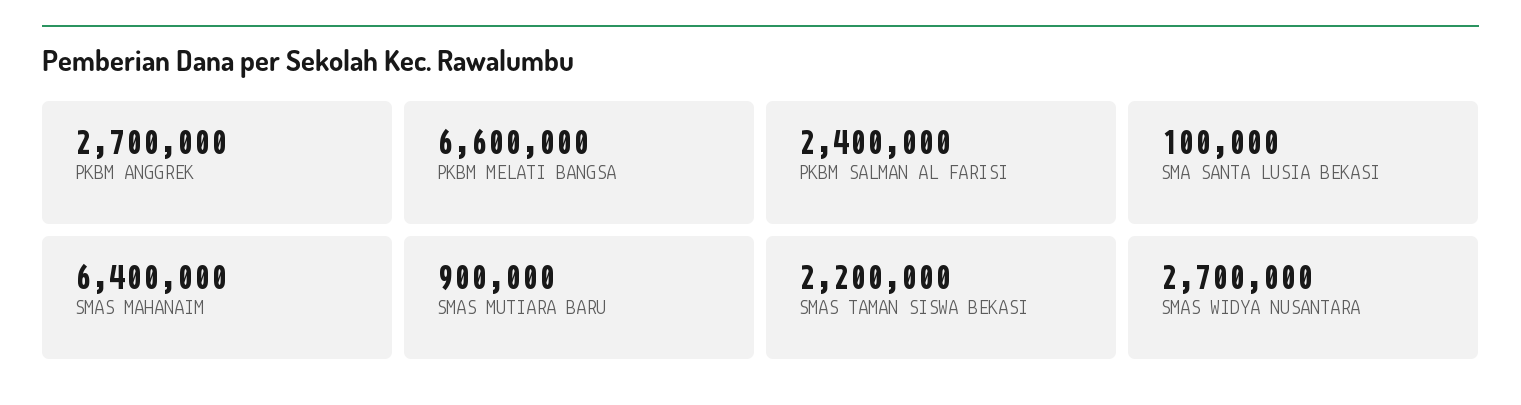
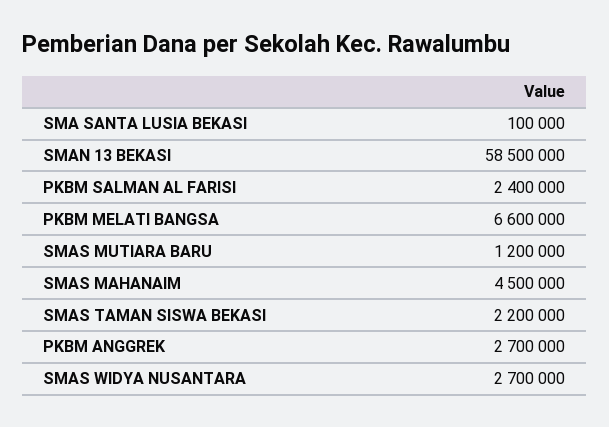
SMAS MAHANAIM: 6400000 -> 4500000
SMAS MUTIARA BARU: 900000 -> 1200000
SMAN 13 BEKASI: none -> 58500000

